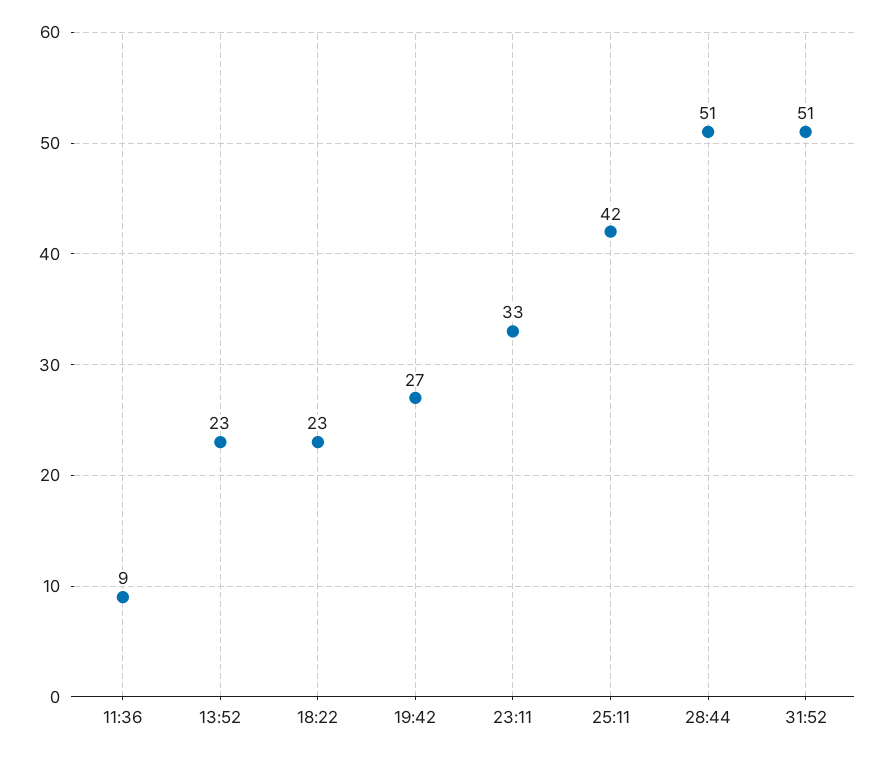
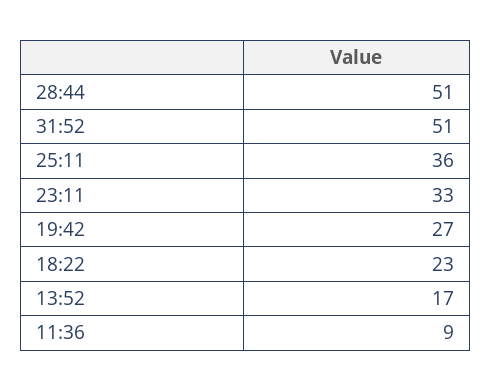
13:52: 23 -> 17
25:11: 42 -> 36

